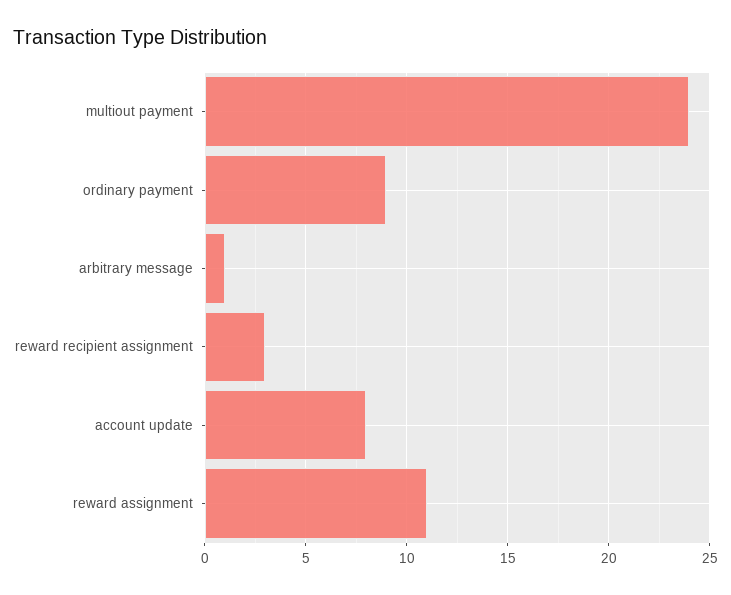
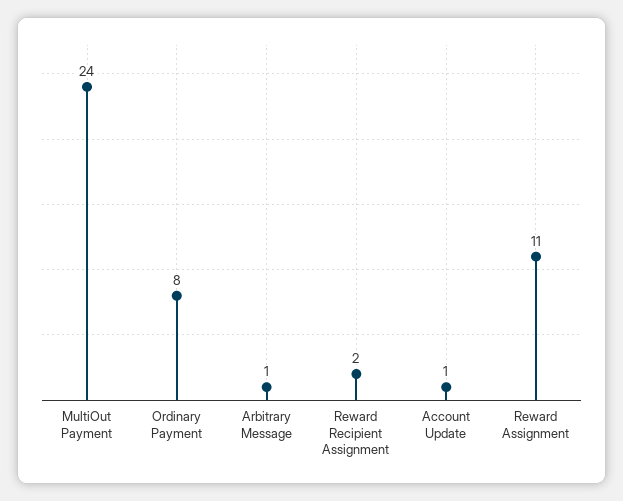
ordinary payment: 9 -> 8
reward recipient assignment: 3 -> 2
account update: 8 -> 1

